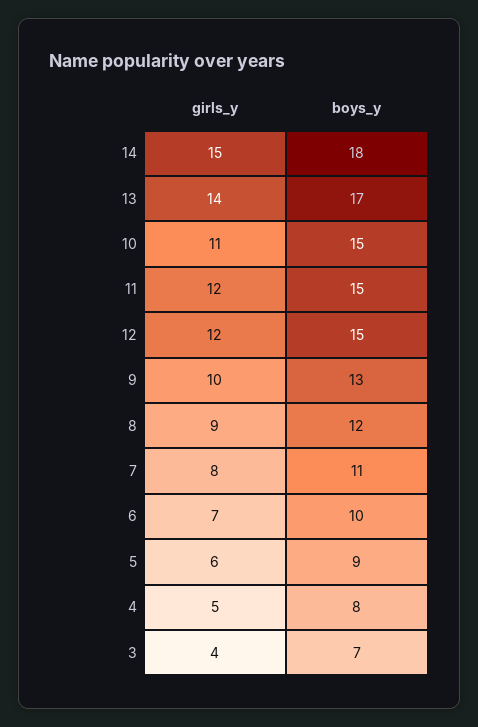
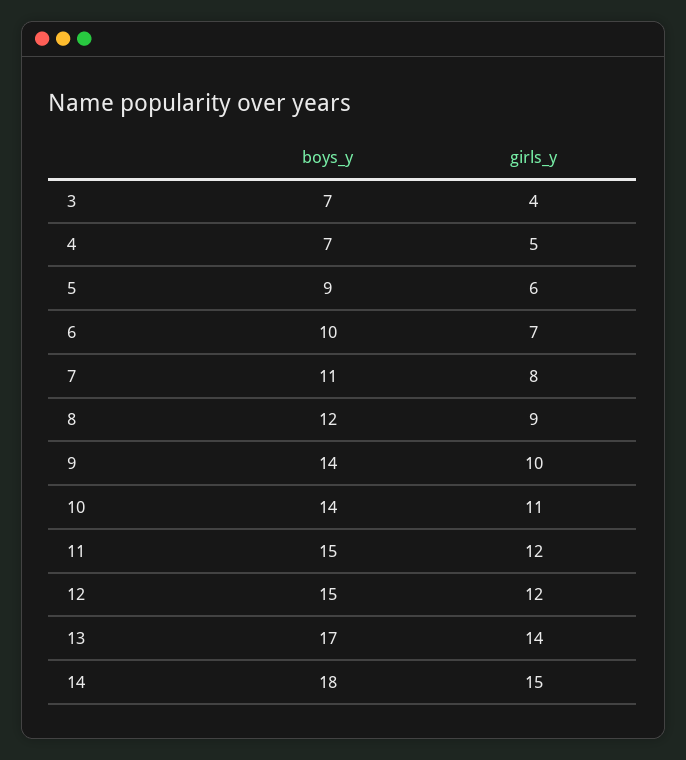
boys_y, 10: 15 -> 14
boys_y, 9: 13 -> 14
boys_y, 4: 8 -> 7

